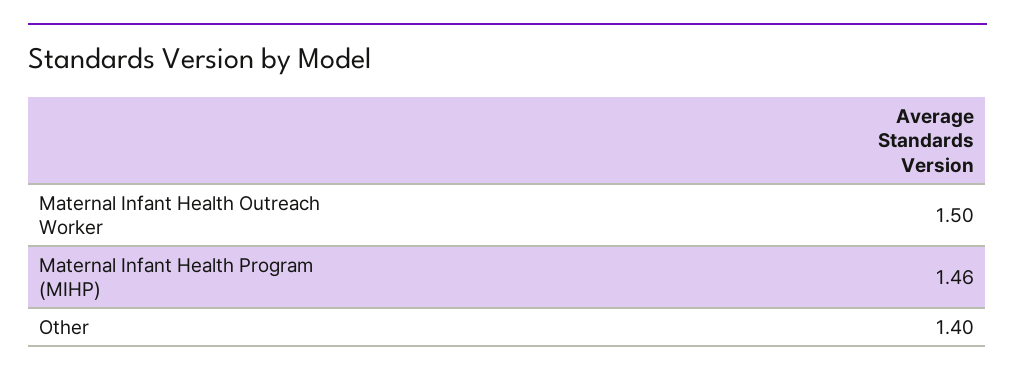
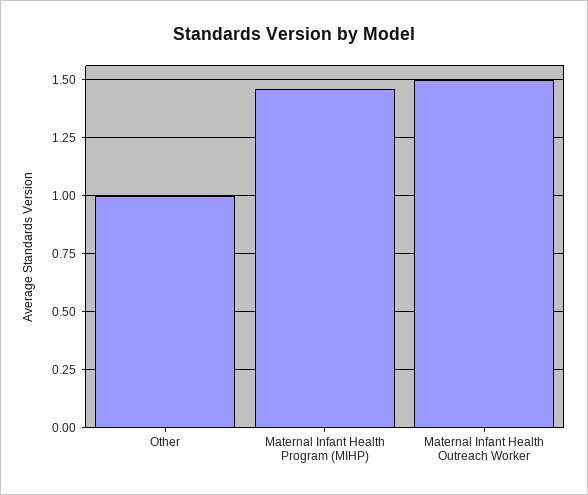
Other: 1.4 -> 1

